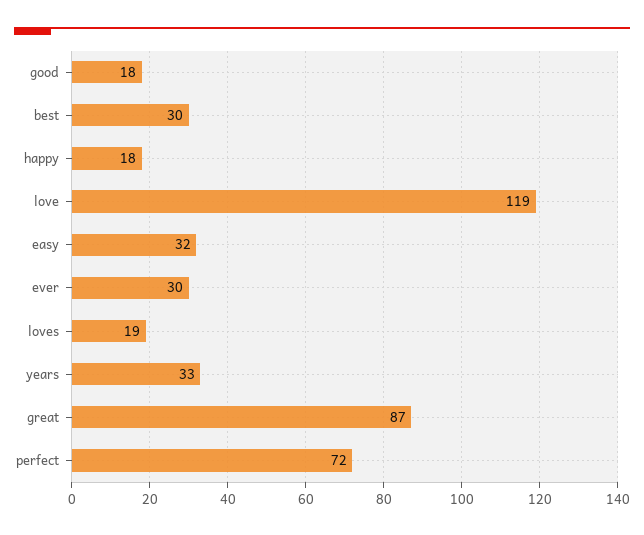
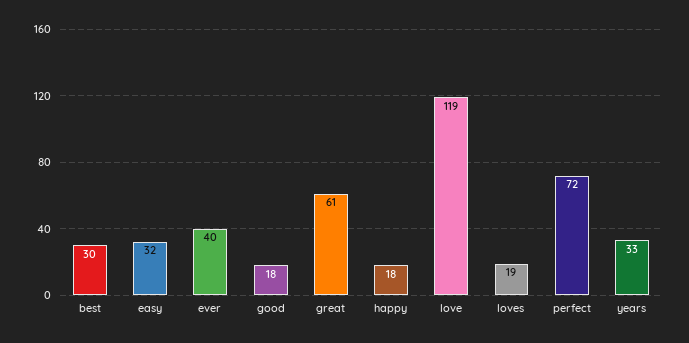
ever: 30 -> 40
great: 87 -> 61

